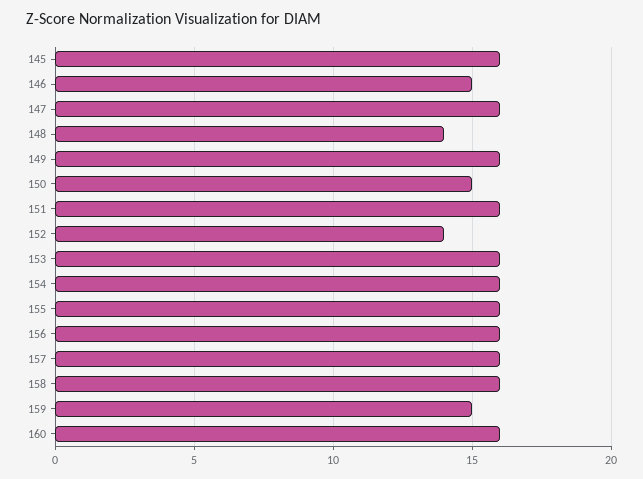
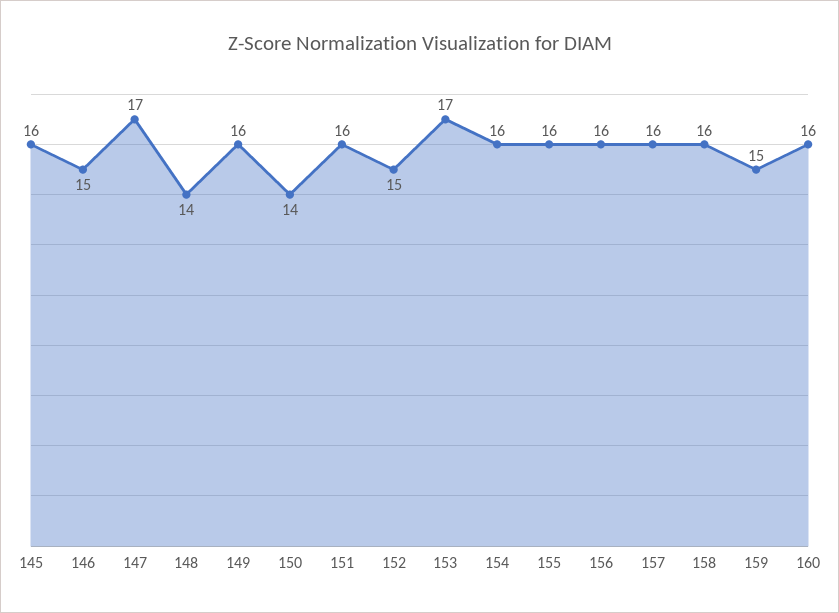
147: 16 -> 17
150: 15 -> 14
152: 14 -> 15
153: 16 -> 17

